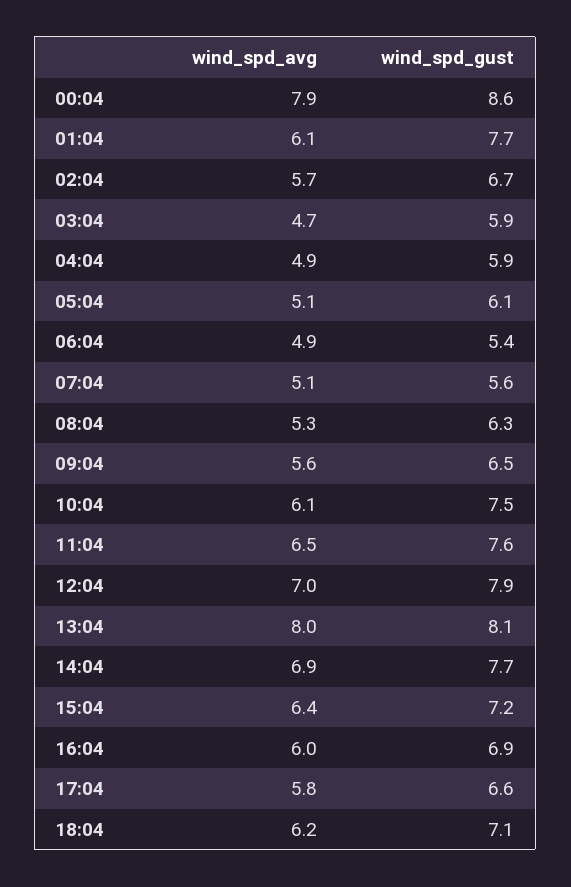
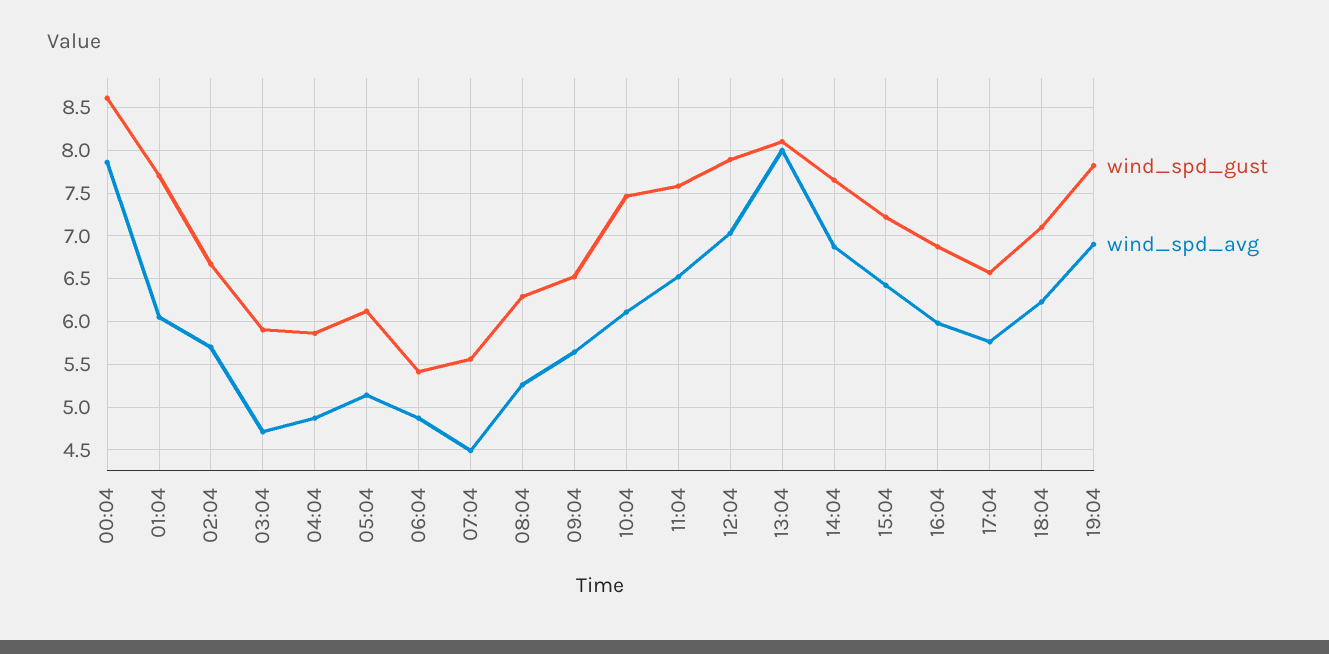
wind_spd_avg, 07:04: 5.1 -> 4.5
wind_spd_gust, 19:04: none -> 7.8
wind_spd_avg, 19:04: none -> 6.9

